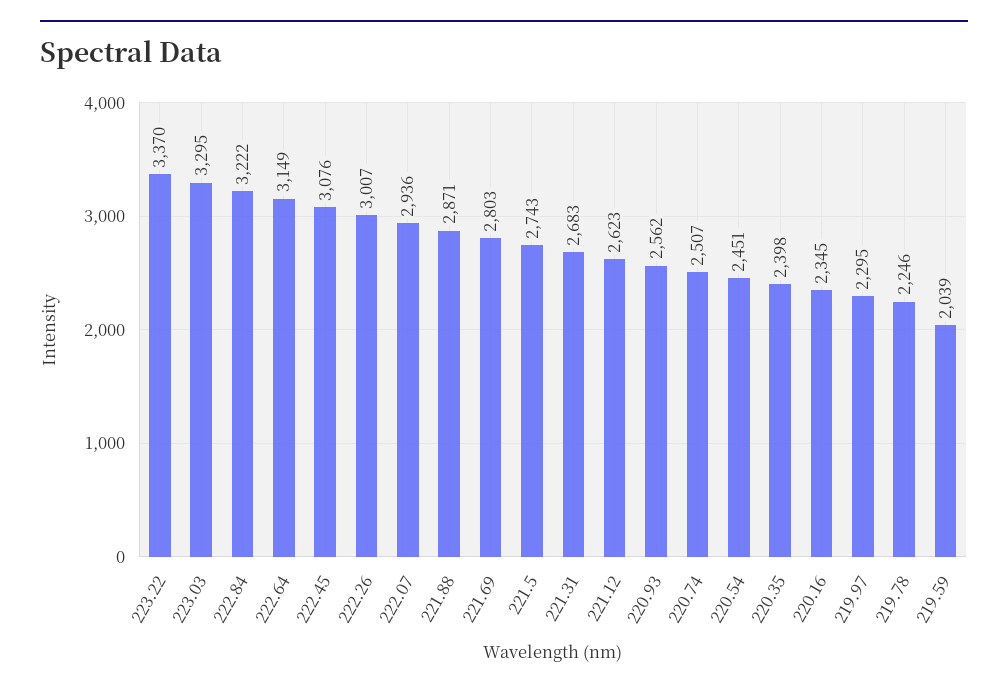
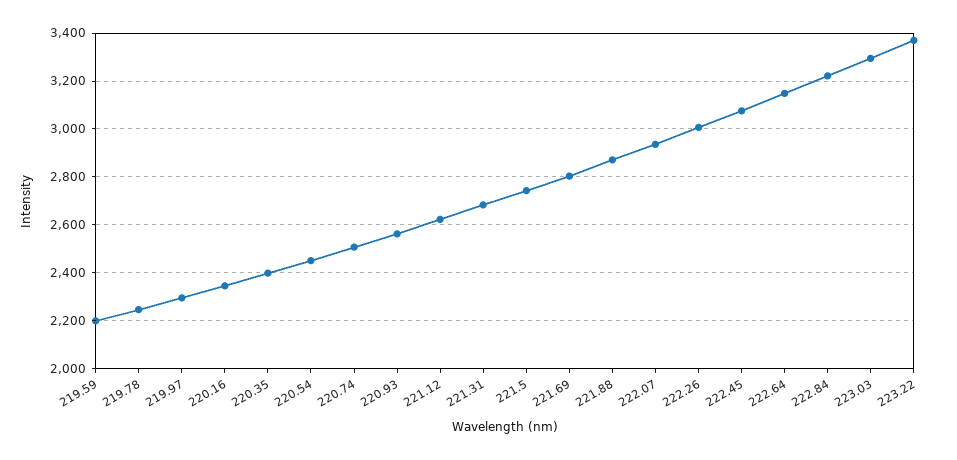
219.59: 2039 -> 2200

